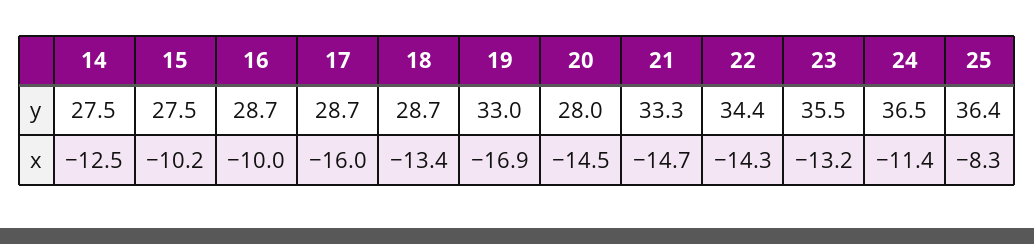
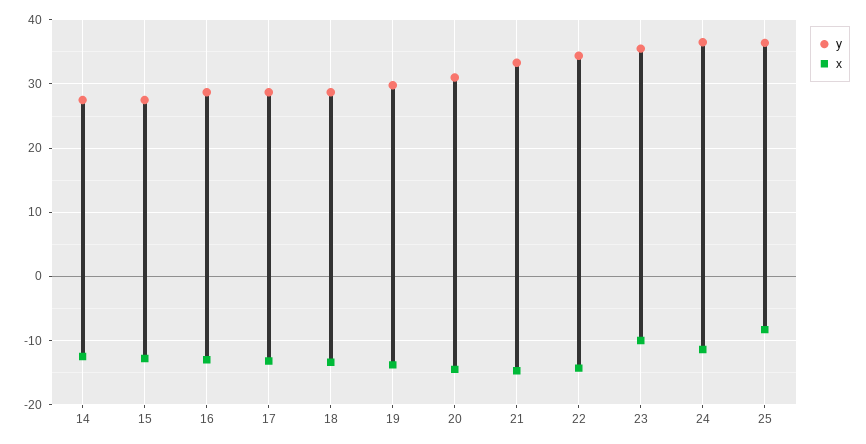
y, 19: 33 -> 30
y, 20: 28 -> 31
x, 15: -10.2 -> -13
x, 16: -10 -> -13
x, 17: -16 -> -13
x, 19: -16.9 -> -14
x, 23: -13.2 -> -10

